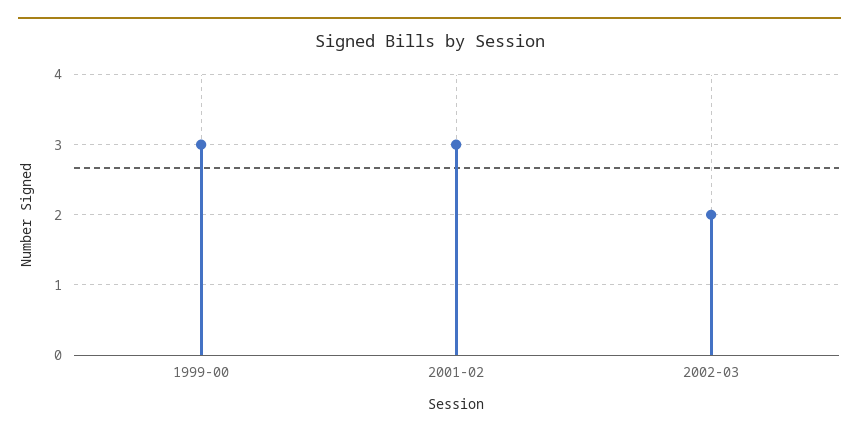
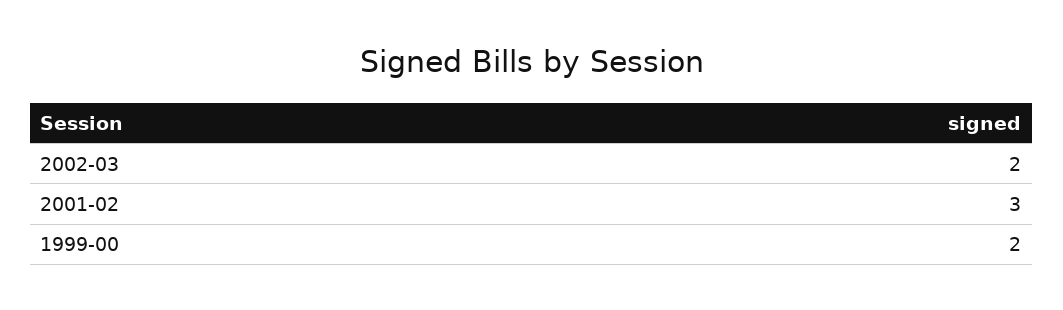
1999-00: 3 -> 2

